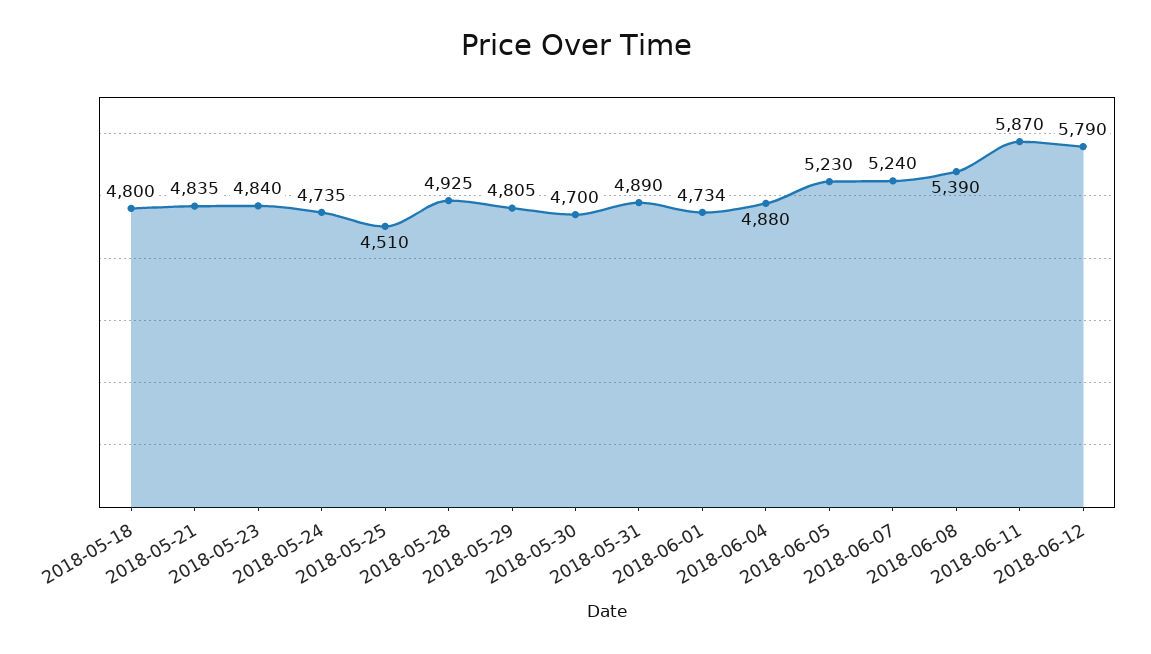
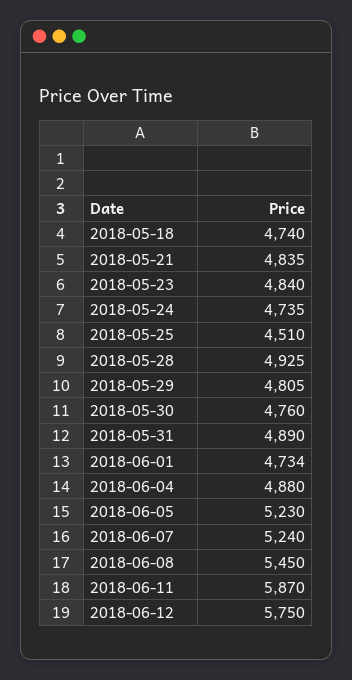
2018-05-18: 4800 -> 4740
2018-05-30: 4700 -> 4760
2018-06-08: 5390 -> 5450
2018-06-12: 5790 -> 5750

